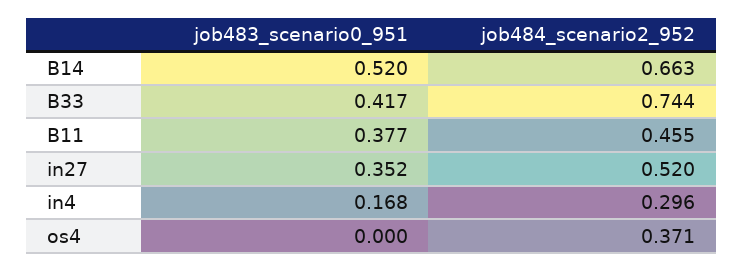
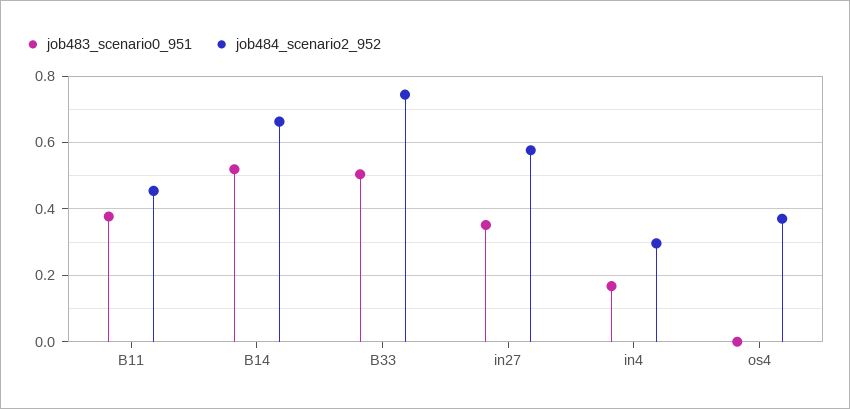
job483_scenario0_951, B33: 0.417 -> 0.5
job484_scenario2_952, in27: 0.52 -> 0.58

